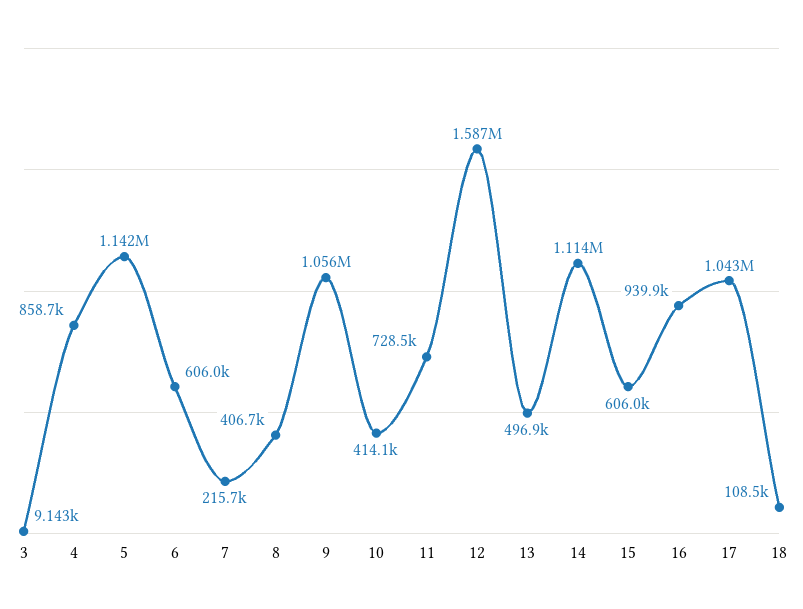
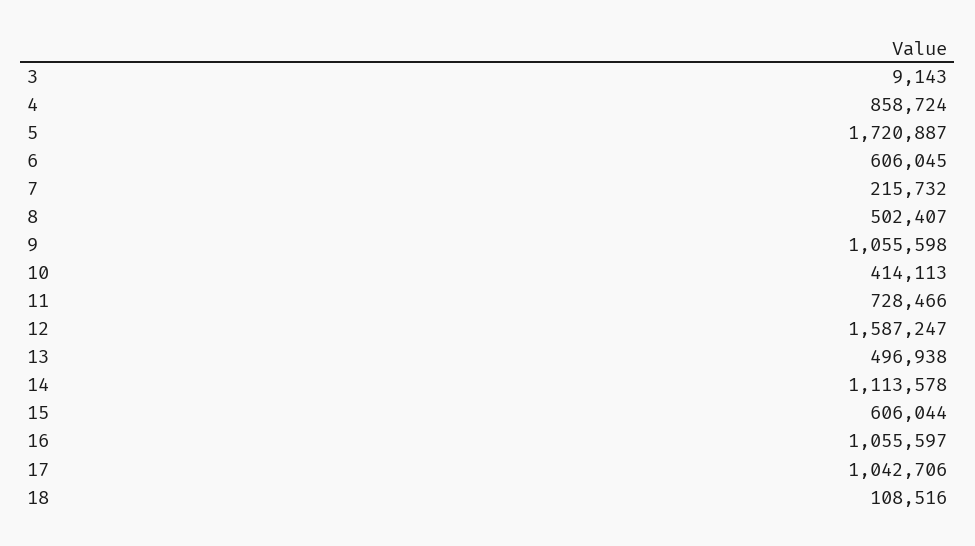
5: 1142000 -> 1720887
8: 406700 -> 502407
16: 939900 -> 1055597

